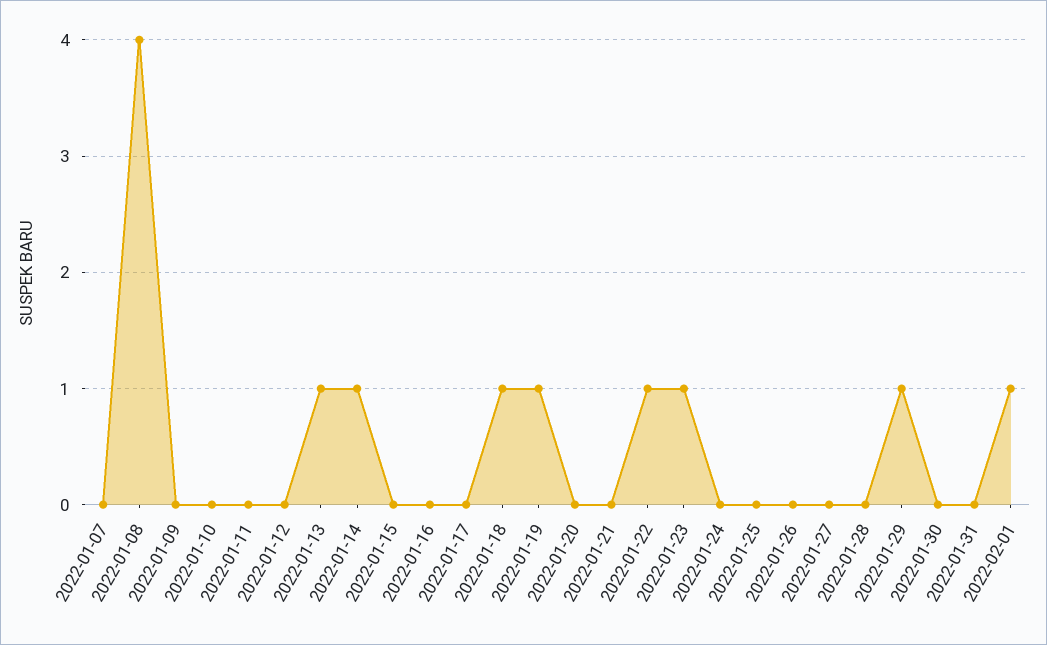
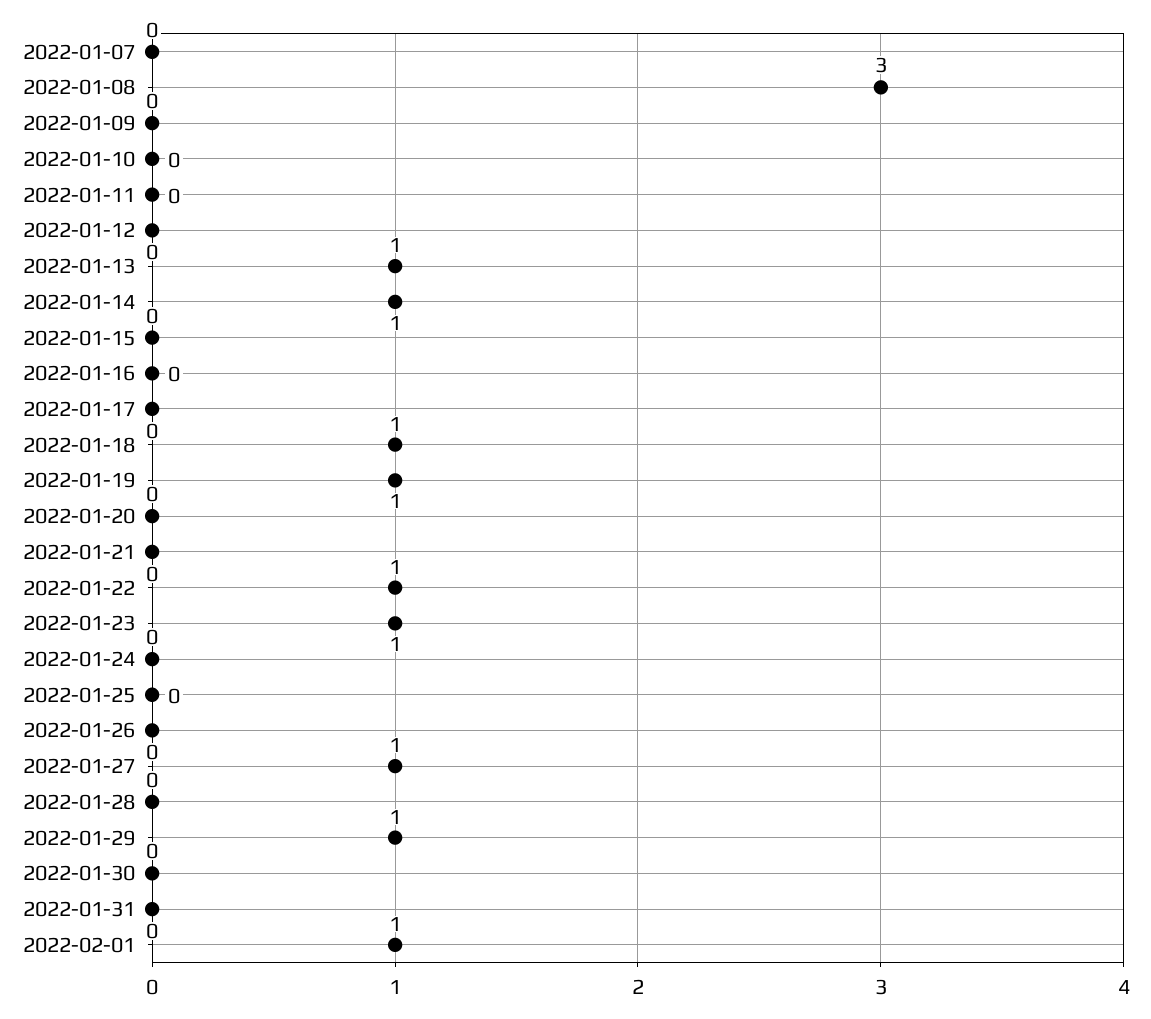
2022-01-08: 4 -> 3
2022-01-27: 0 -> 1

